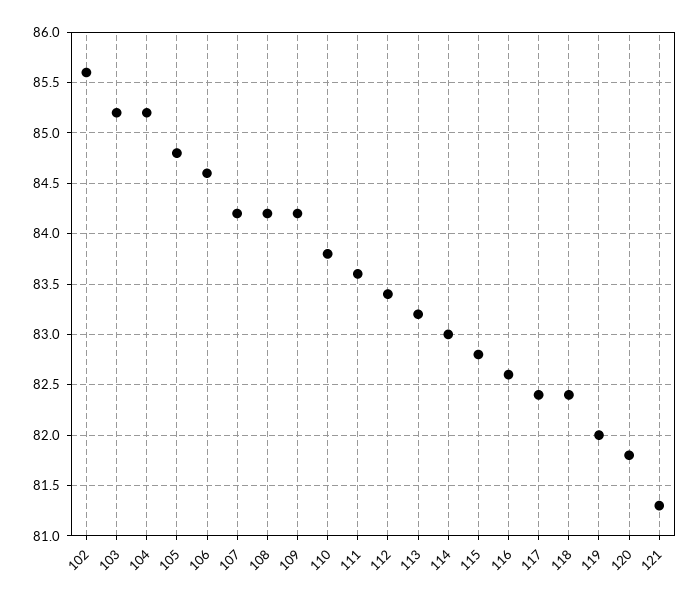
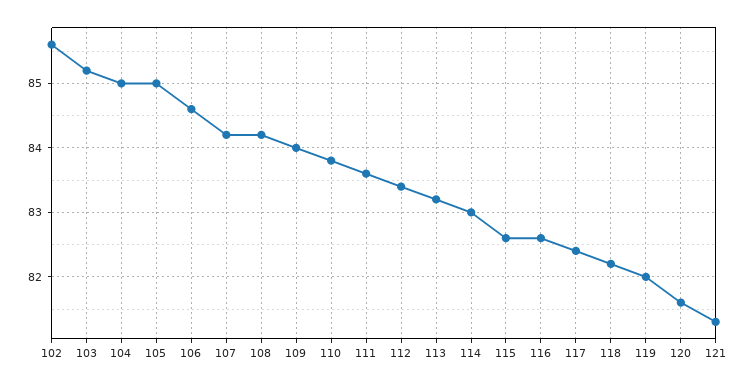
104: 85.2 -> 85
105: 84.8 -> 85
109: 84.2 -> 84
115: 82.8 -> 82.6
118: 82.4 -> 82.2
120: 81.8 -> 81.6

